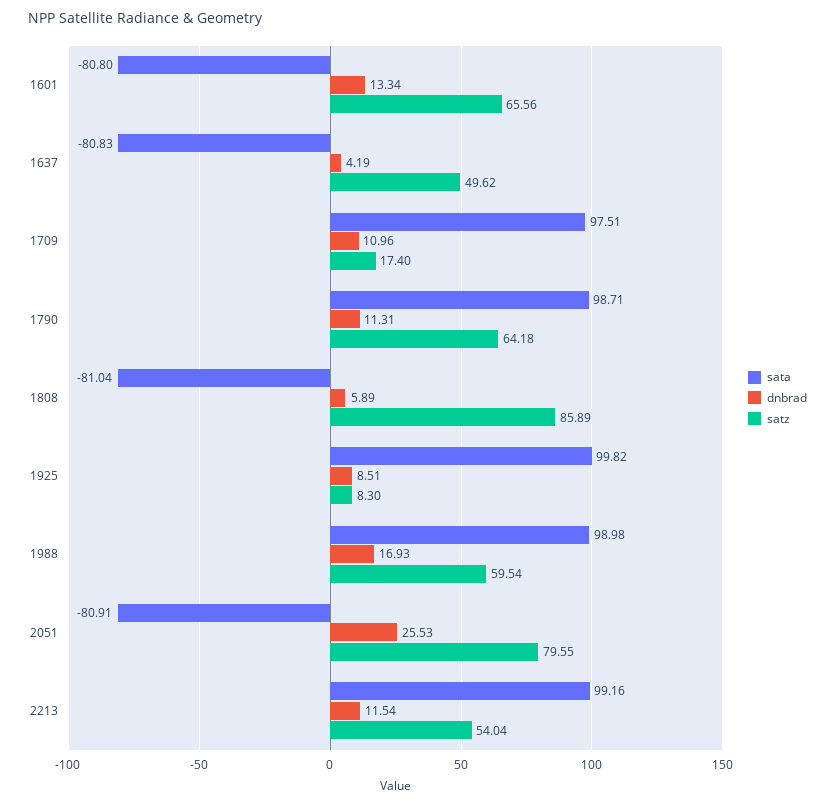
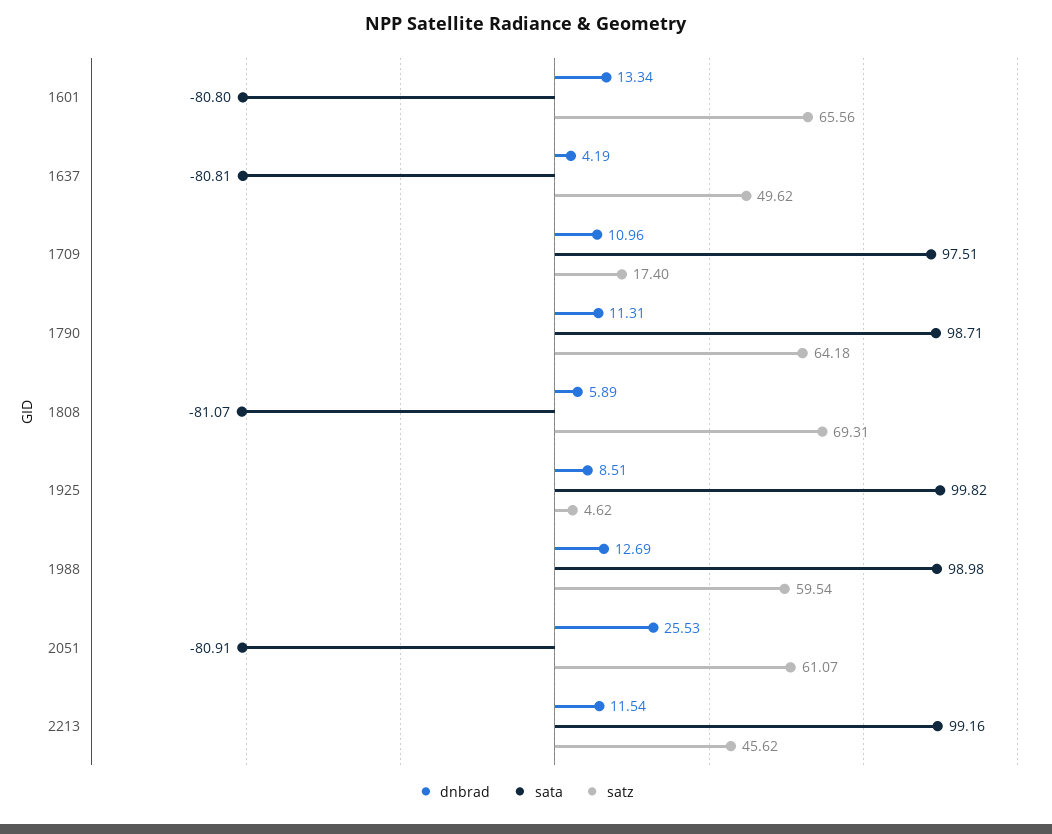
sata, 1637: -80.83 -> -80.81
sata, 1808: -81.04 -> -81.07
satz, 1808: 85.89 -> 69.31
satz, 1925: 8.3 -> 4.62
dnbrad, 1988: 16.93 -> 12.69
satz, 2051: 79.55 -> 61.07
satz, 2213: 54.04 -> 45.62

